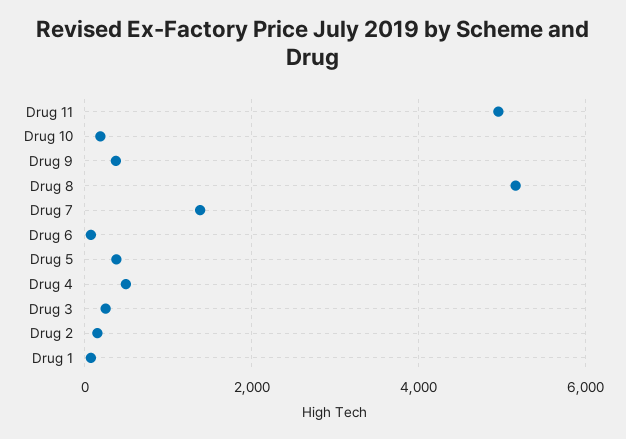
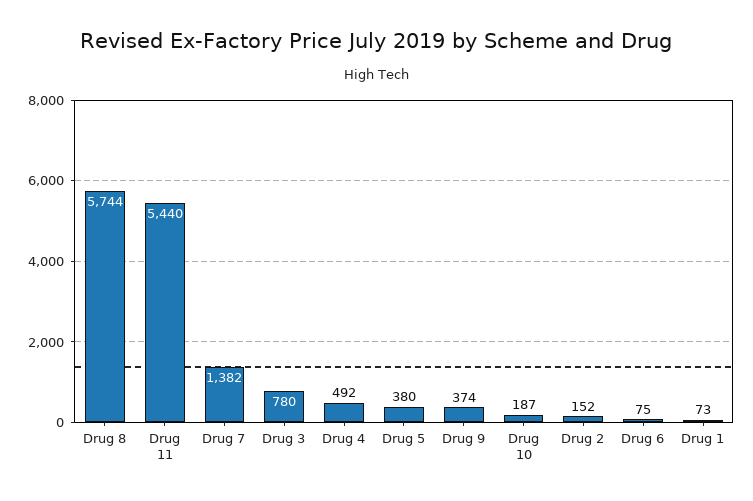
Drug 11: 5000 -> 5440
Drug 8: 5200 -> 5744
Drug 3: 200 -> 780

